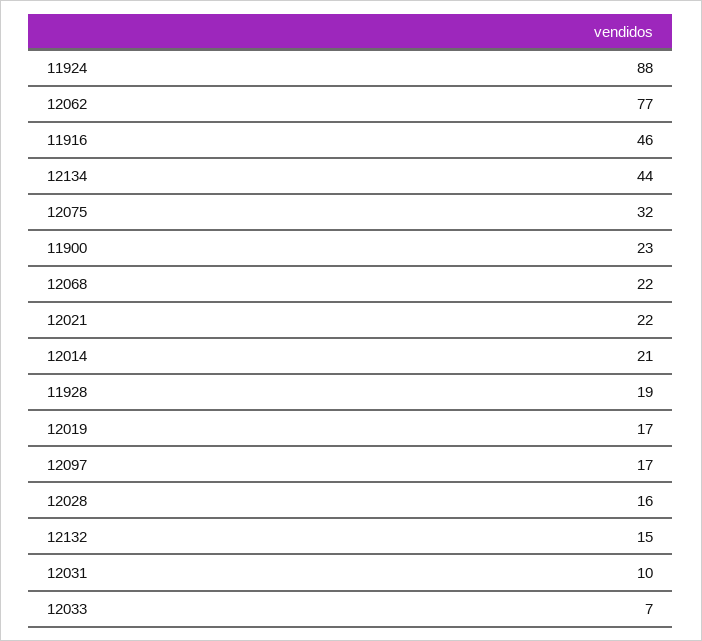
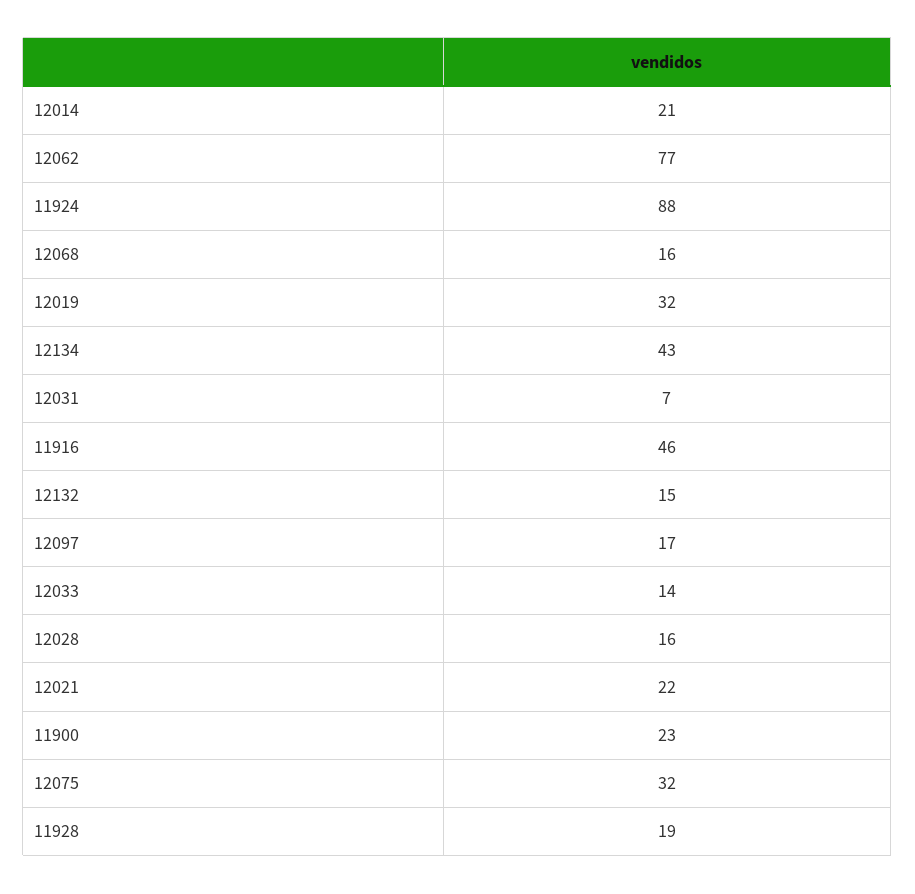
12134: 44 -> 43
12068: 22 -> 16
12019: 17 -> 32
12031: 10 -> 7
12033: 7 -> 14

